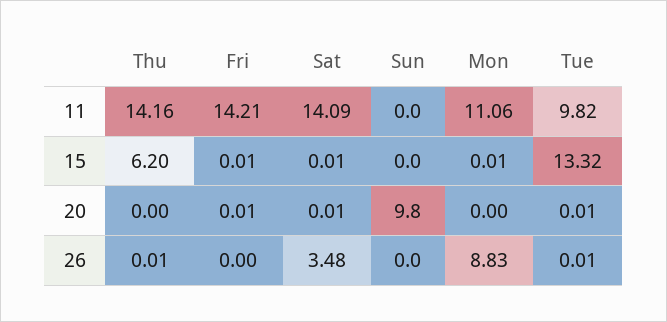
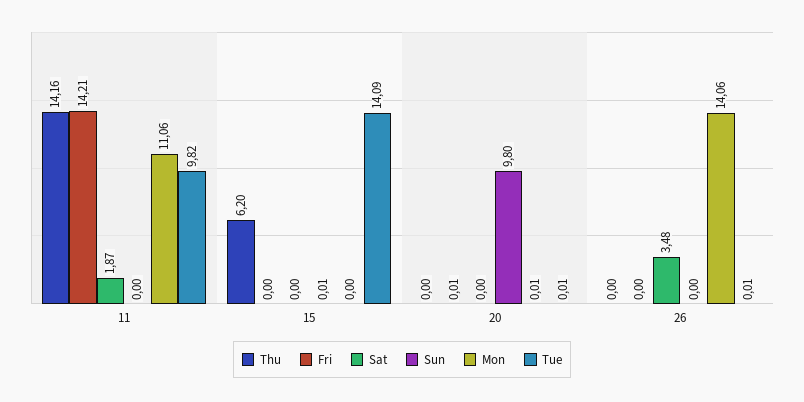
Sat, 11: 14.09 -> 1.87
Fri, 15: 0.01 -> 0
Sat, 15: 0.01 -> 0
Sun, 15: 0 -> 0.01
Mon, 15: 0.01 -> 0
Tue, 15: 13.32 -> 14.09
Sat, 20: 0.01 -> 0
Mon, 20: 0 -> 0.01
Thu, 26: 0.01 -> 0
Mon, 26: 8.83 -> 14.06

